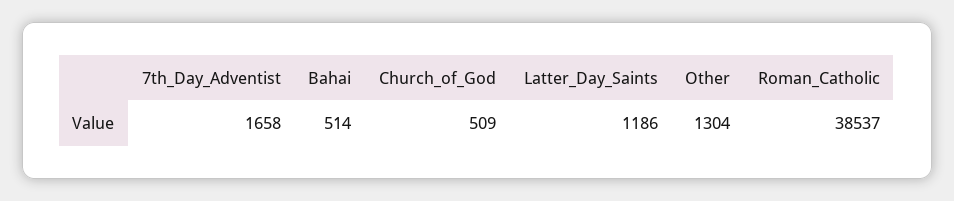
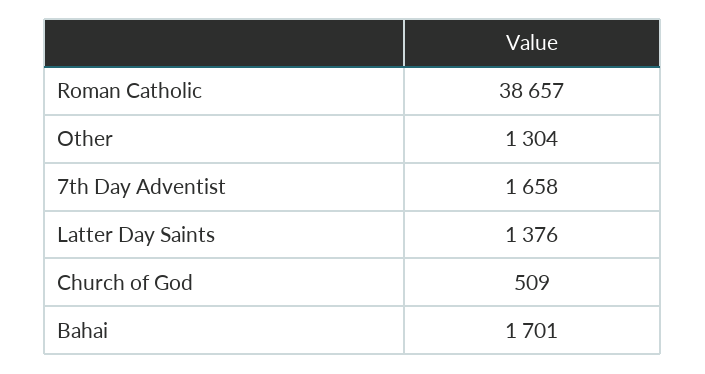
Bahai: 514 -> 1701
Latter_Day_Saints: 1186 -> 1376
Roman_Catholic: 38537 -> 38657

